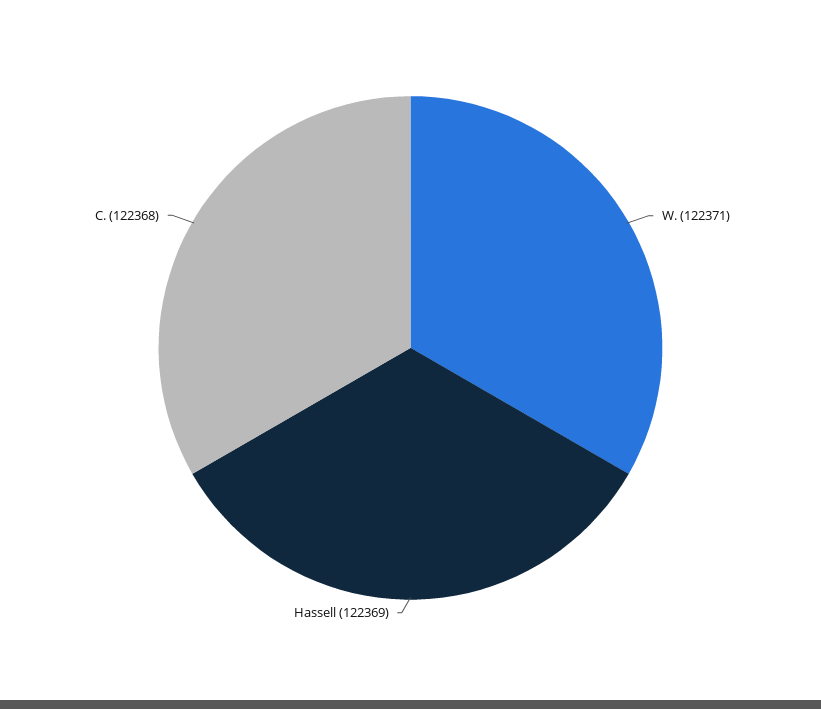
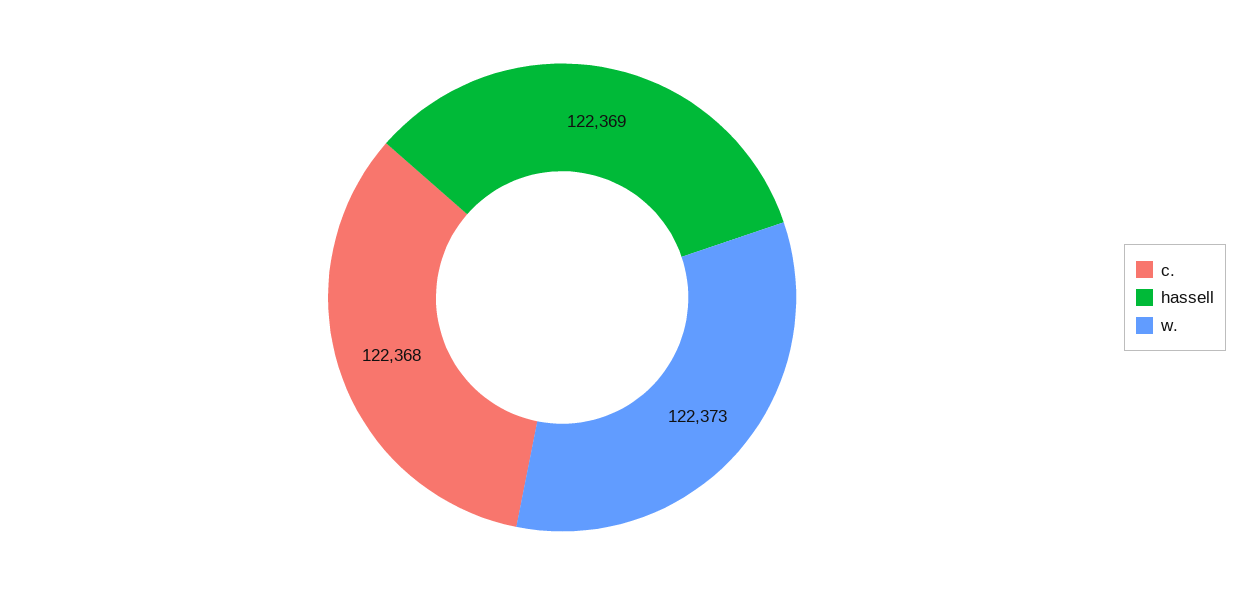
W.: 122371 -> 122373

